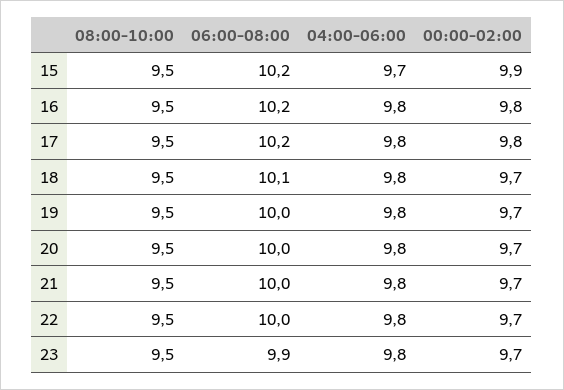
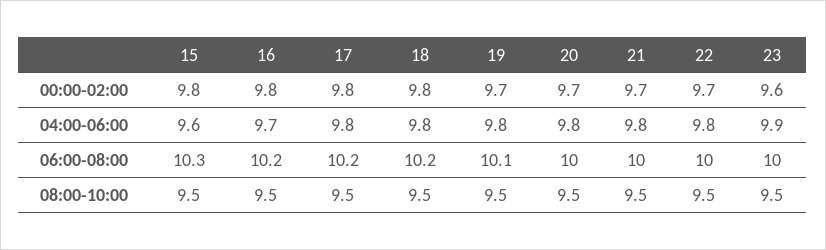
06:00-08:00, 15: 10.2 -> 10.3
04:00-06:00, 15: 9.7 -> 9.6
00:00-02:00, 15: 9.9 -> 9.8
04:00-06:00, 16: 9.8 -> 9.7
06:00-08:00, 18: 10.1 -> 10.2
00:00-02:00, 18: 9.7 -> 9.8
06:00-08:00, 19: 10 -> 10.1
06:00-08:00, 23: 9.9 -> 10
04:00-06:00, 23: 9.8 -> 9.9
00:00-02:00, 23: 9.7 -> 9.6

